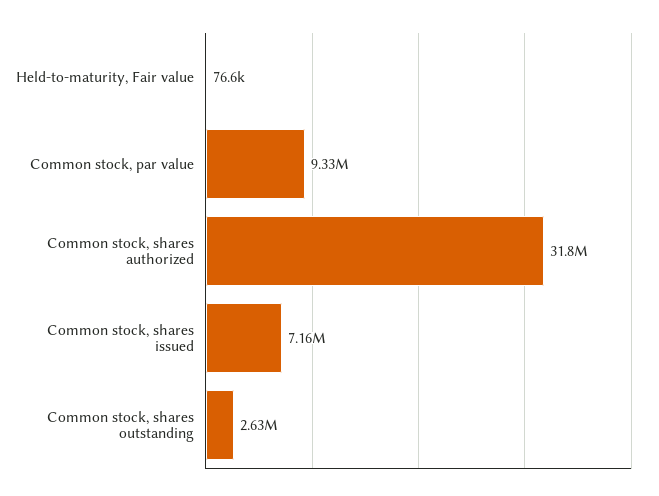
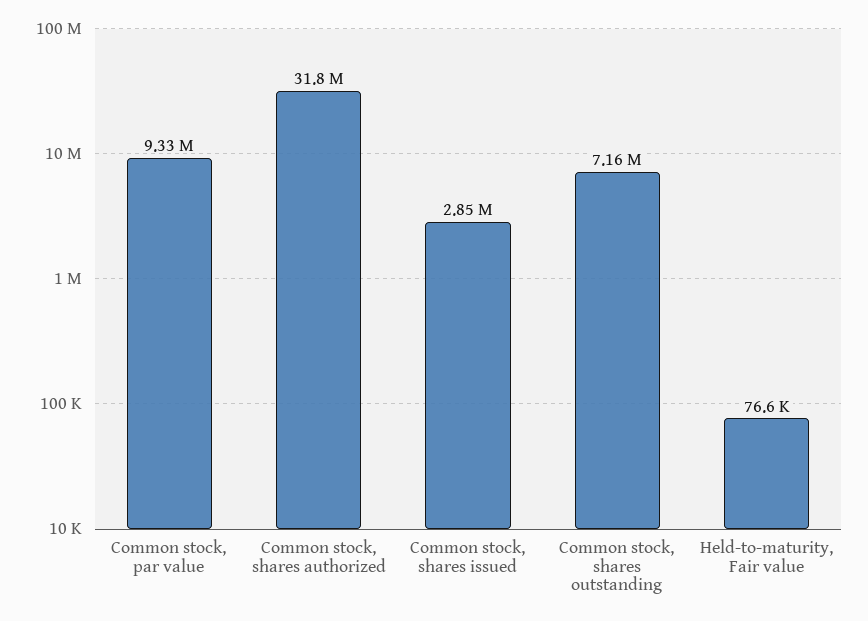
Common stock, shares issued: 7160000 -> 2850000
Common stock, shares outstanding: 2630000 -> 7160000

